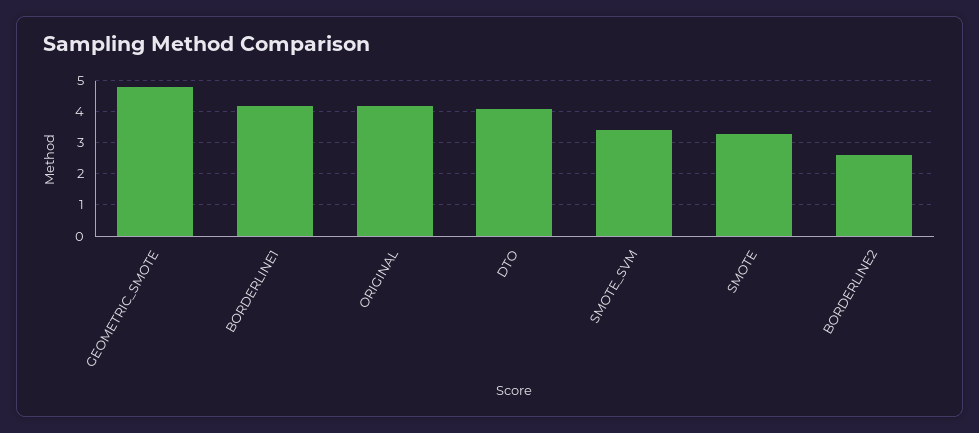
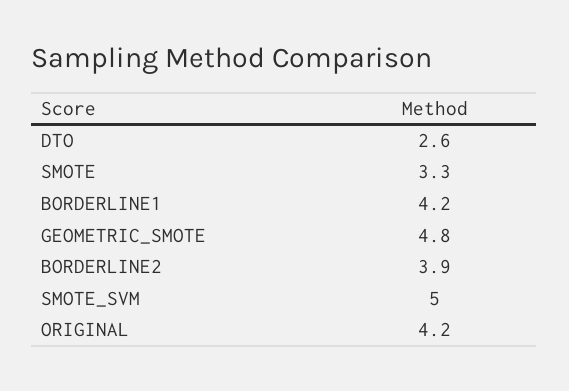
DTO: 4 -> 2.6
SMOTE_SVM: 3.5 -> 5
BORDERLINE2: 2.5 -> 3.9

